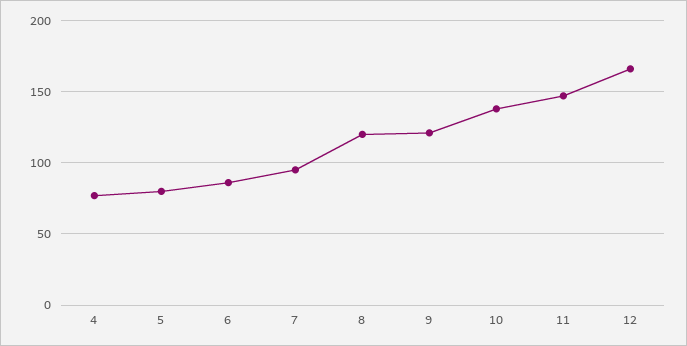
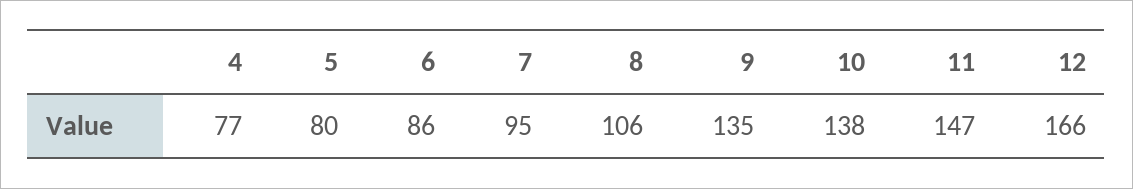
8: 120 -> 106
9: 120 -> 135

